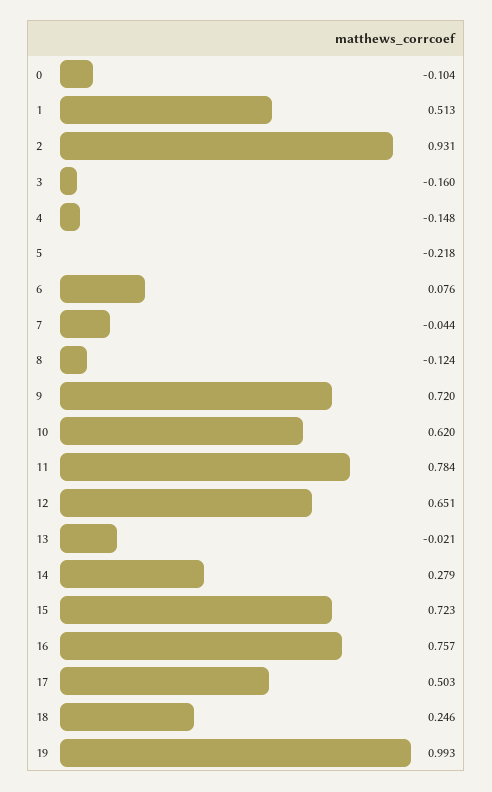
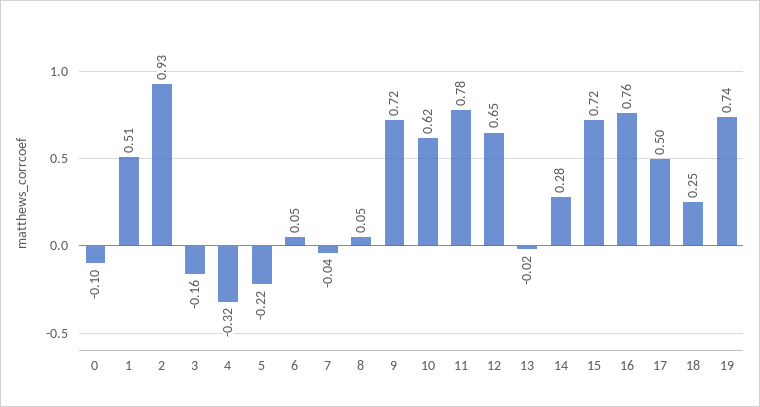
4: -0.148 -> -0.32
6: 0.076 -> 0.05
8: -0.124 -> 0.05
19: 0.993 -> 0.74

